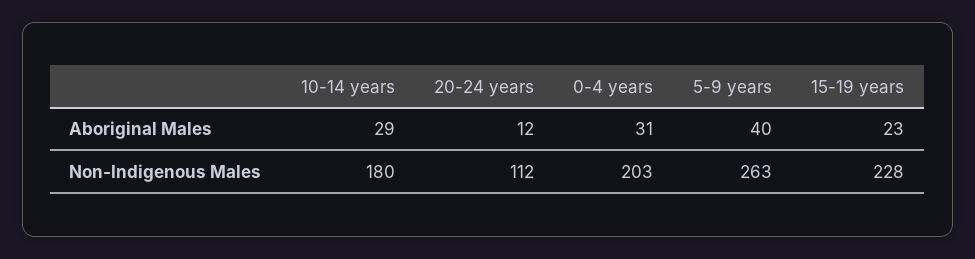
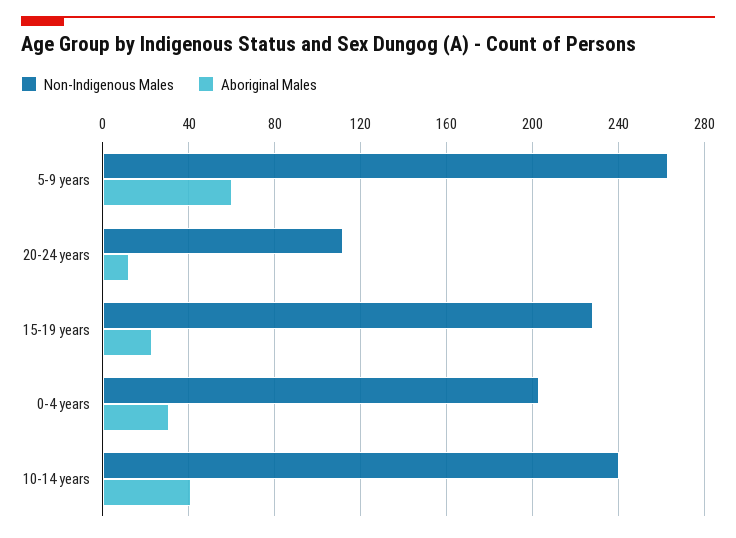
Aboriginal Males, 10-14 years: 29 -> 40
Aboriginal Males, 5-9 years: 40 -> 60
Non-Indigenous Males, 10-14 years: 180 -> 240

